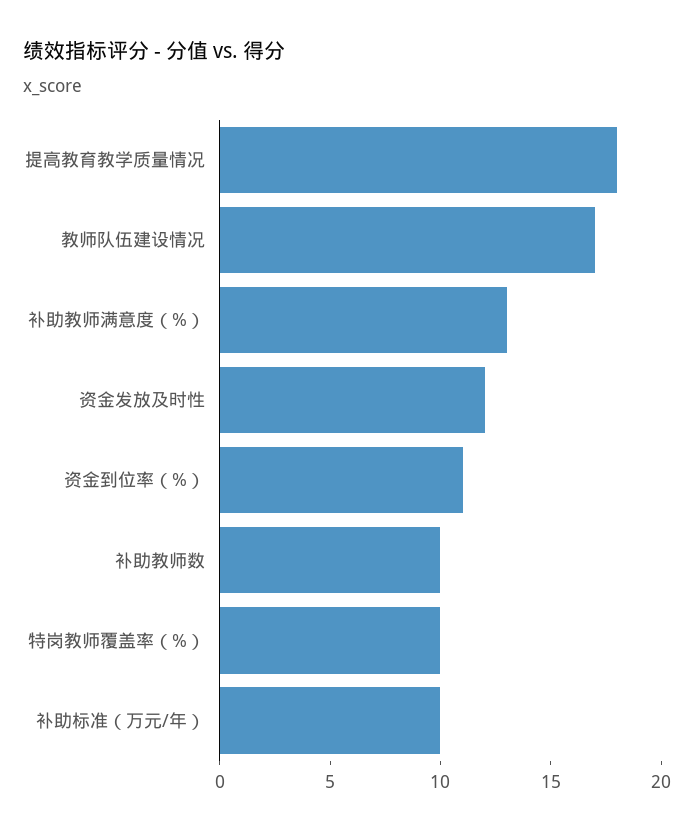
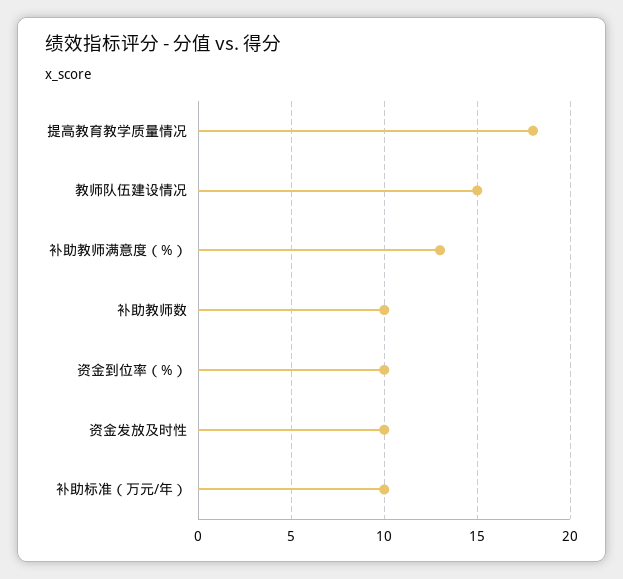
教师队伍建设情况: 17 -> 15
资金发放及时性: 12 -> 10
资金到位率（%）: 11 -> 10
特岗教师覆盖率（%）: 10 -> none

